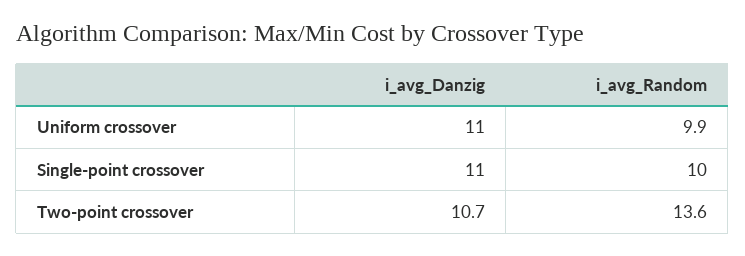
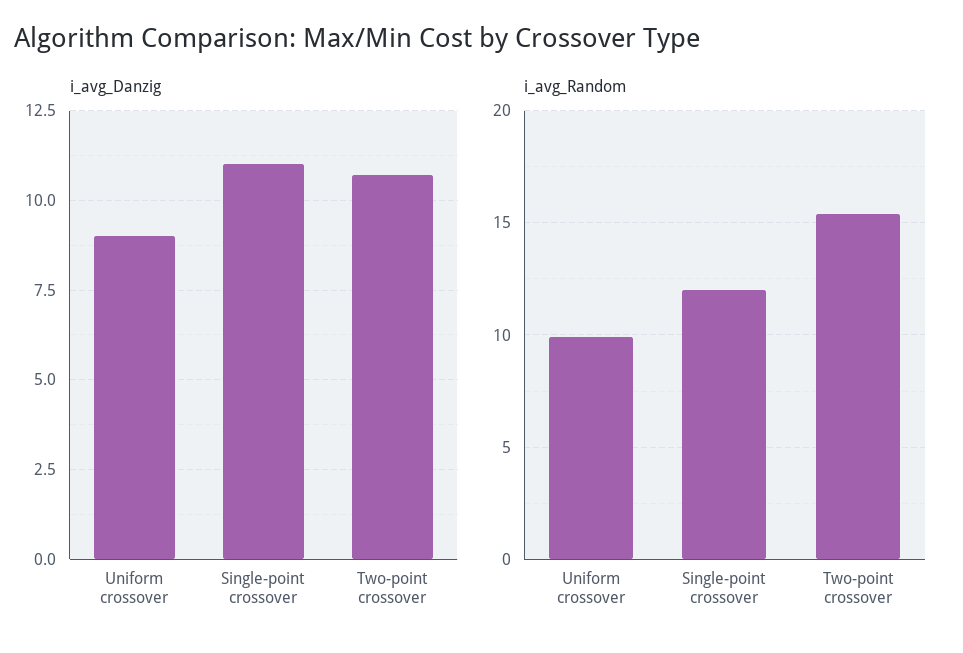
i_avg_Danzig, Uniform crossover: 11 -> 9
i_avg_Random, Single-point crossover: 10 -> 12
i_avg_Random, Two-point crossover: 13.6 -> 15.5

